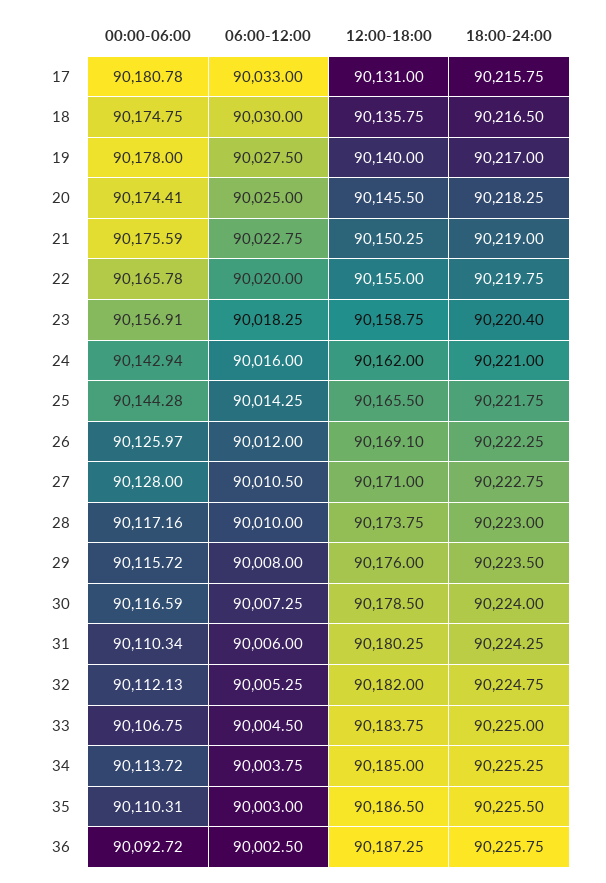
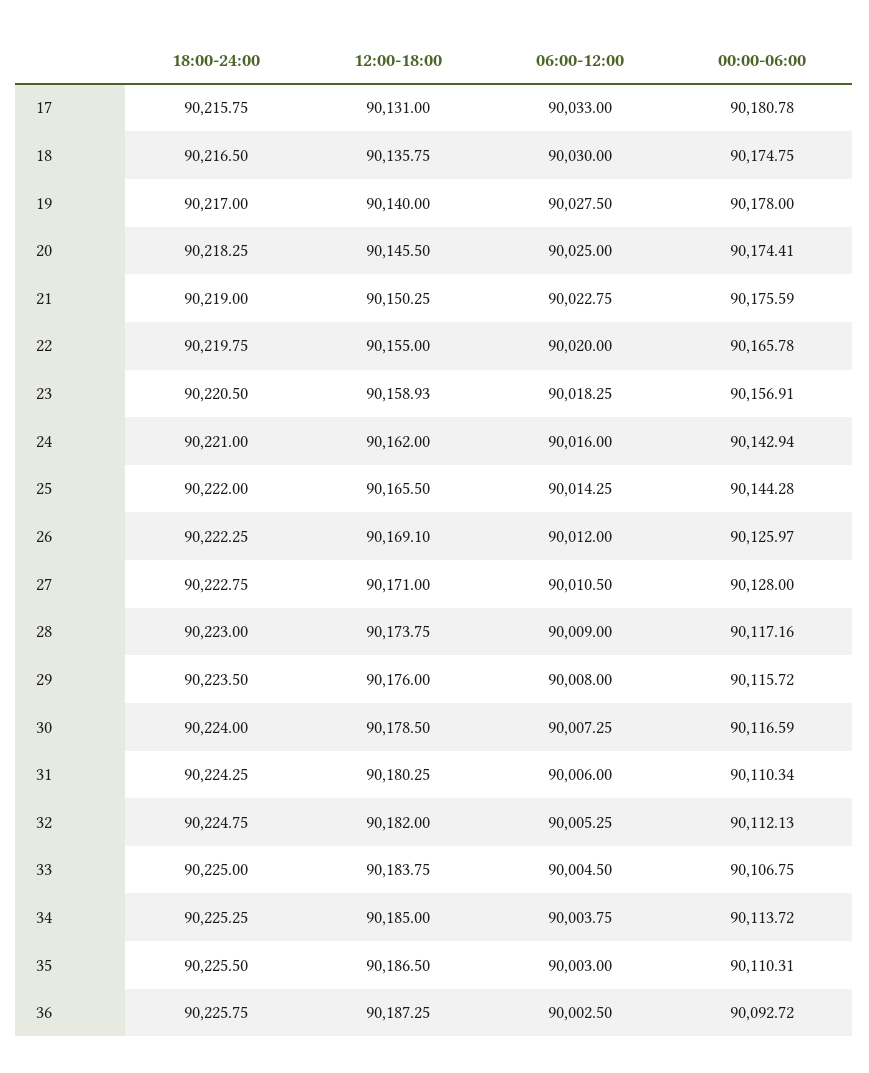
12:00-18:00, 23: 90158.75 -> 90158.93
18:00-24:00, 23: 90220.4 -> 90220.5
18:00-24:00, 25: 90221.75 -> 90222
06:00-12:00, 28: 90010 -> 90009

